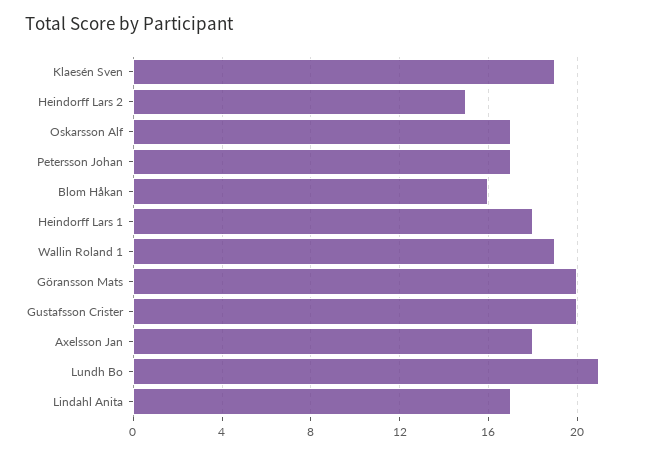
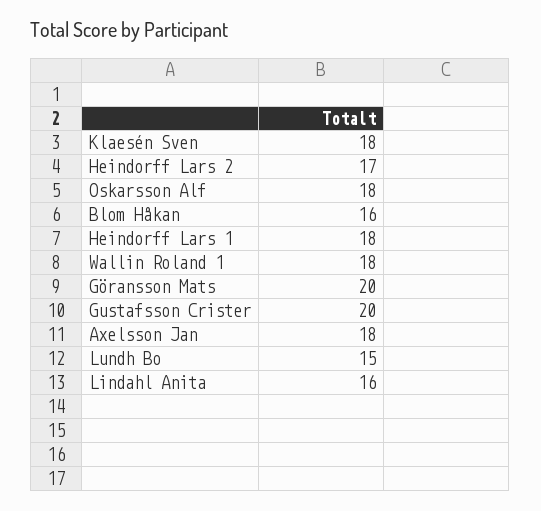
Klaesén Sven: 19 -> 18
Heindorff Lars 2: 15 -> 17
Oskarsson Alf: 17 -> 18
Petersson Johan: 17 -> none
Wallin Roland 1: 19 -> 18
Lundh Bo: 21 -> 15
Lindahl Anita: 17 -> 16

